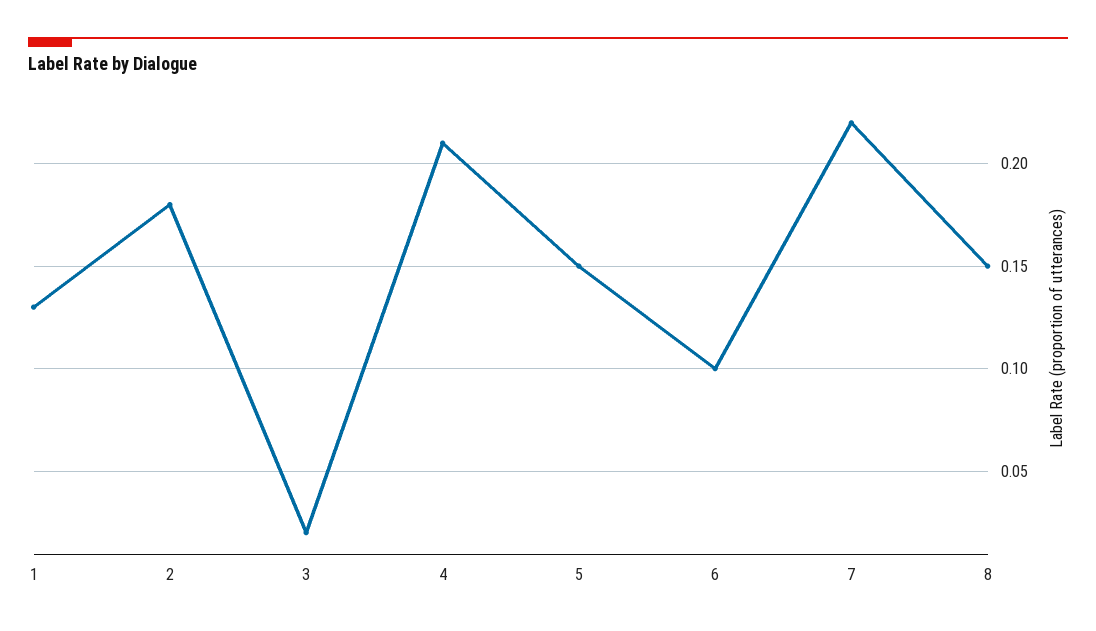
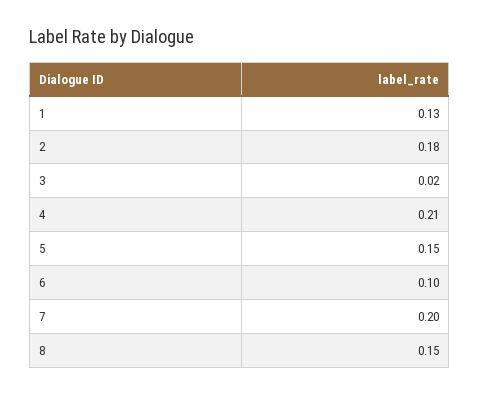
7: 0.22 -> 0.2

